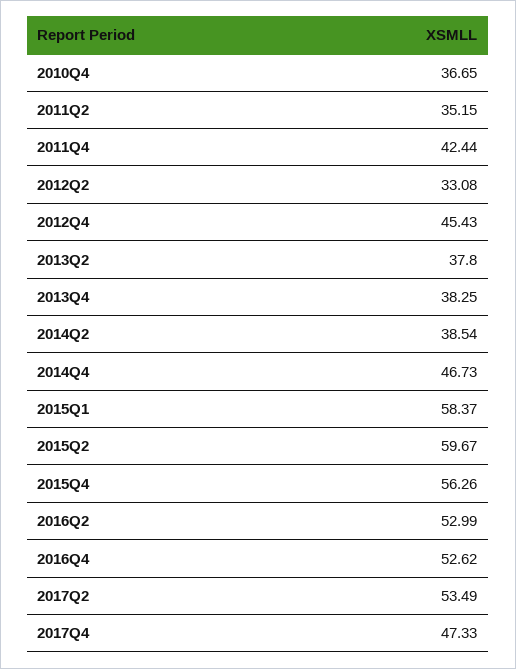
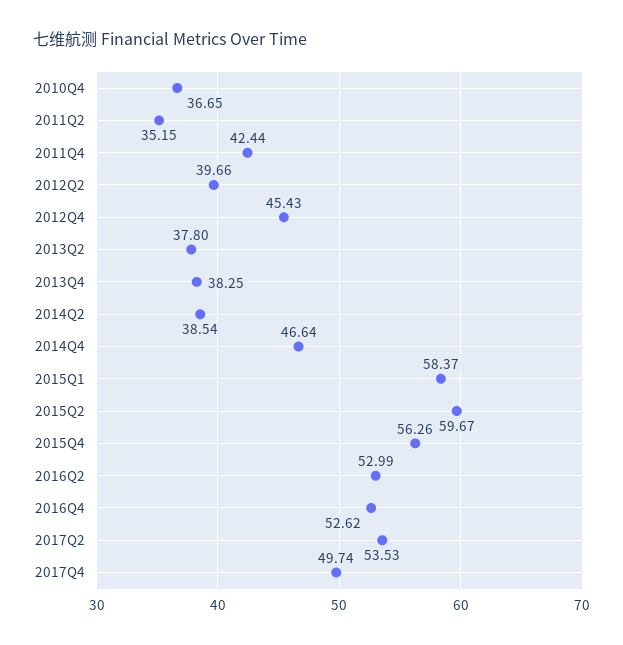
2012Q2: 33.08 -> 39.66
2014Q4: 46.73 -> 46.64
2017Q2: 53.49 -> 53.53
2017Q4: 47.33 -> 49.74

